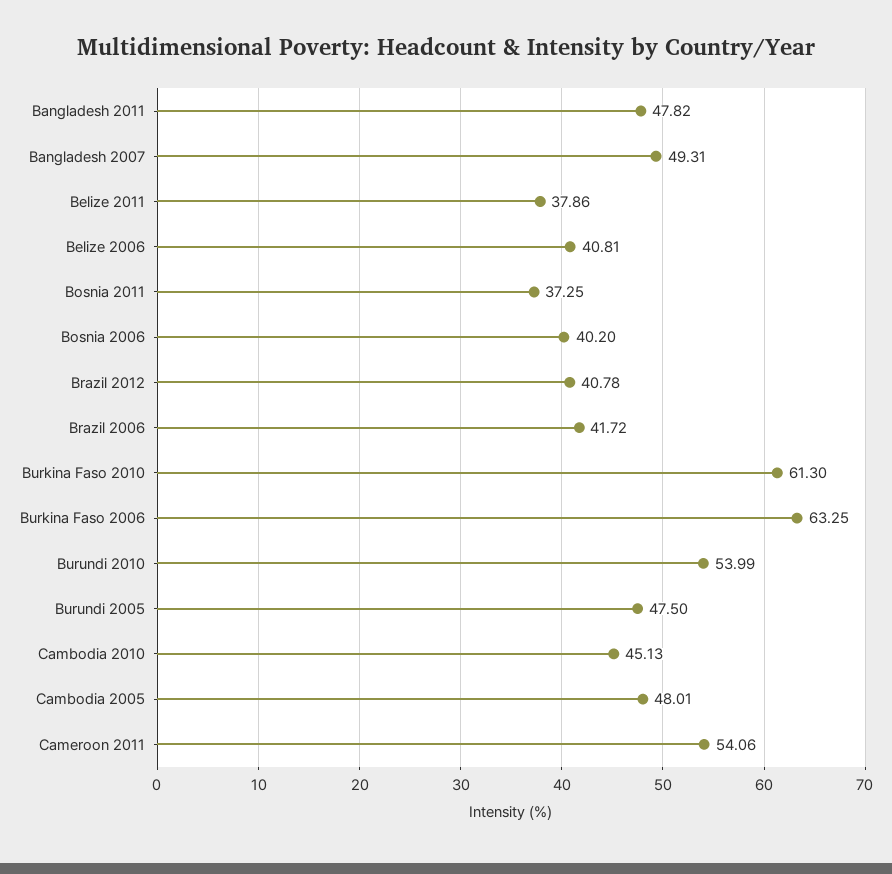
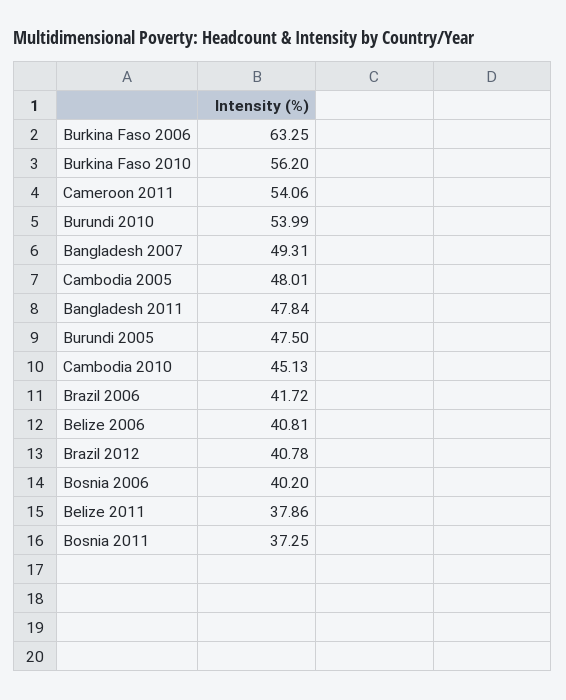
Bangladesh 2011: 47.82 -> 47.84
Burkina Faso 2010: 61.3 -> 56.2

